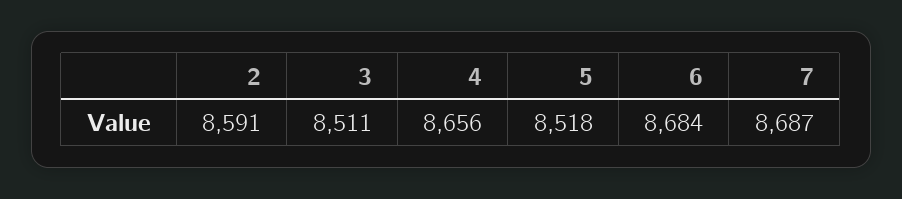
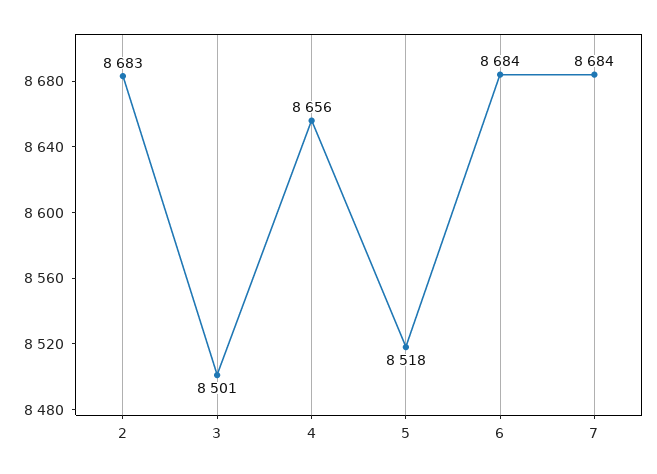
2: 8591 -> 8683
3: 8511 -> 8501
7: 8687 -> 8684

